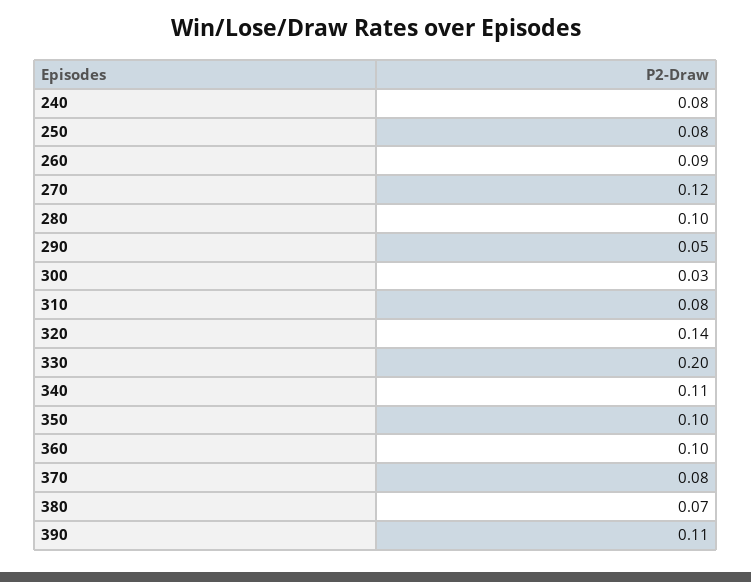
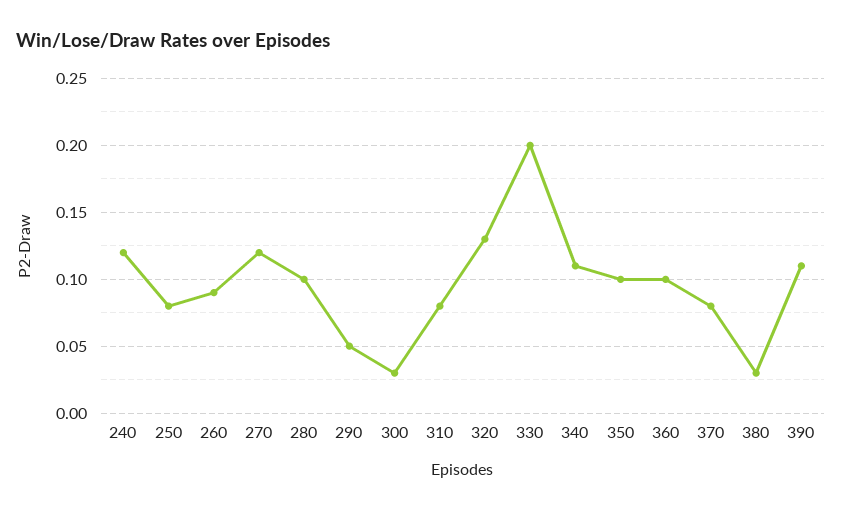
240: 0.08 -> 0.12
320: 0.14 -> 0.13
380: 0.07 -> 0.03

